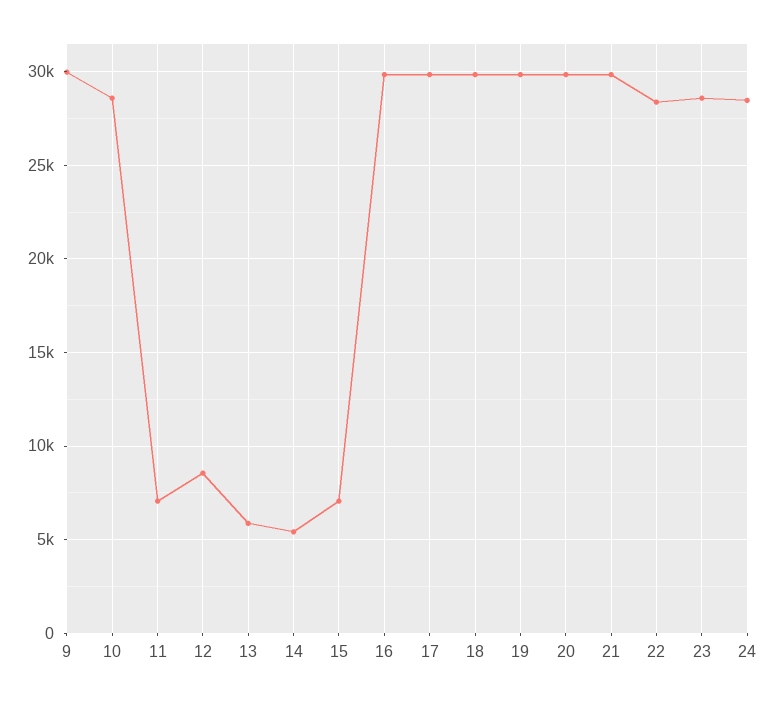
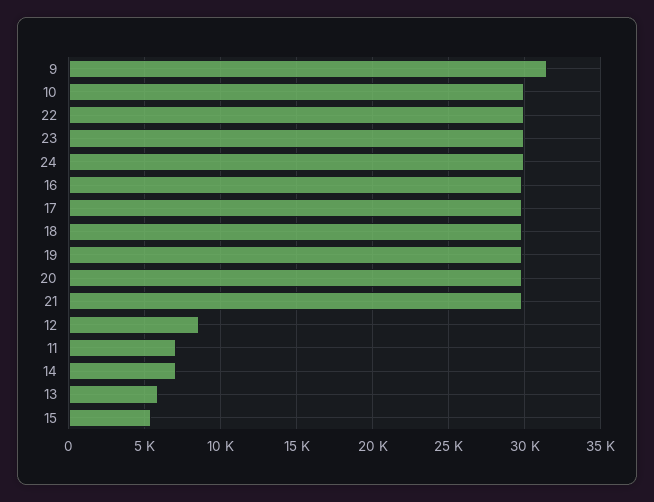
9: 30000 -> 31500
10: 28500 -> 30000
14: 5500 -> 7000
15: 7000 -> 5500
22: 28500 -> 30000
23: 28500 -> 30000
24: 28500 -> 30000

